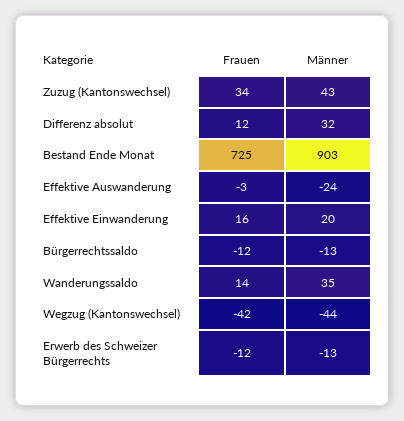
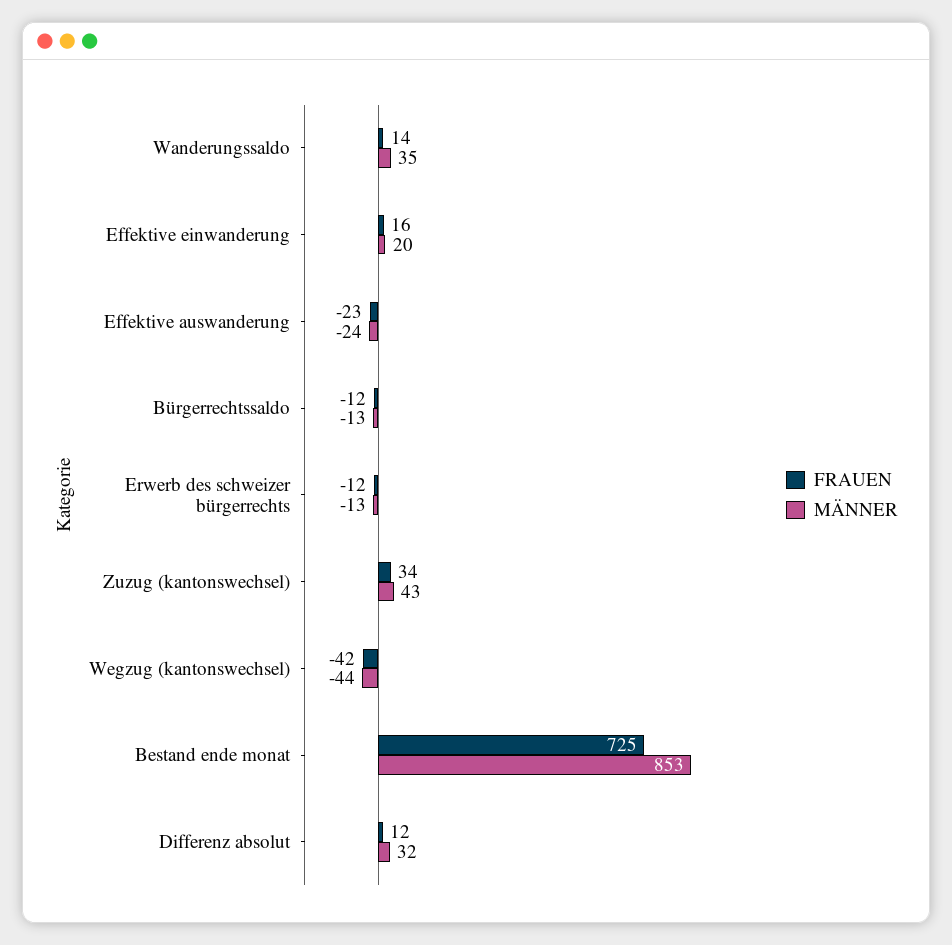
Männer, Bestand Ende Monat: 903 -> 853
Frauen, Effektive Auswanderung: -3 -> -23

